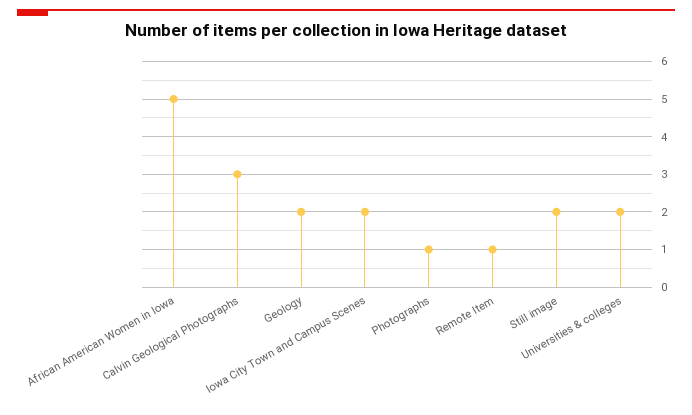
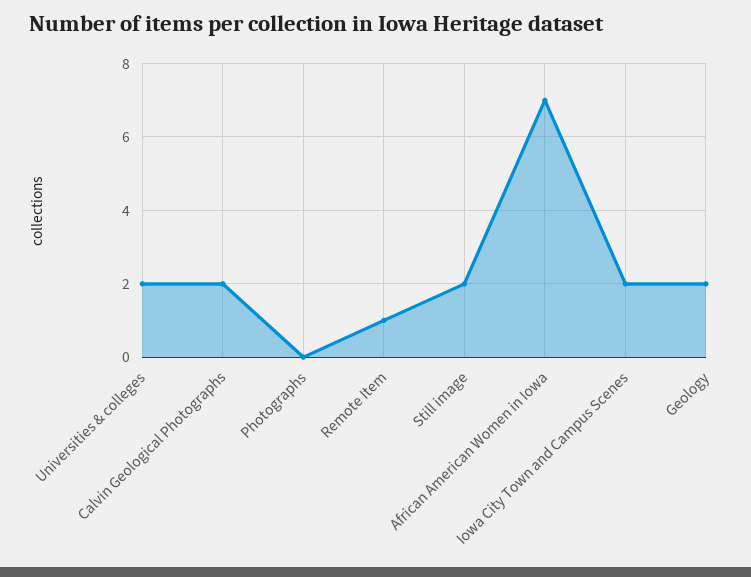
African American Women in Iowa: 5 -> 7
Calvin Geological Photographs: 3 -> 2
Photographs: 1 -> 0

